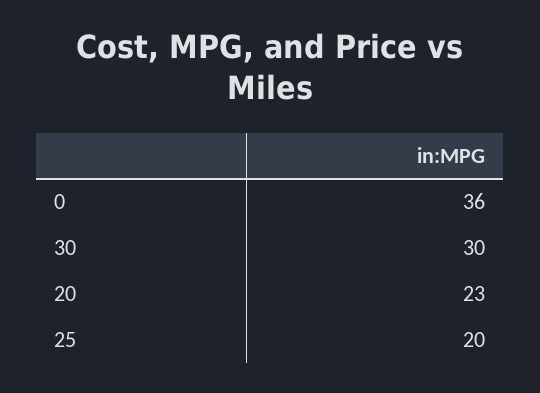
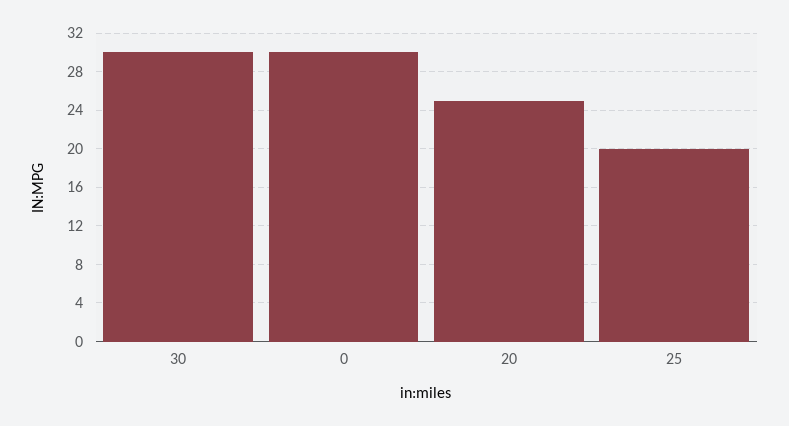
0: 36 -> 30
20: 23 -> 25

